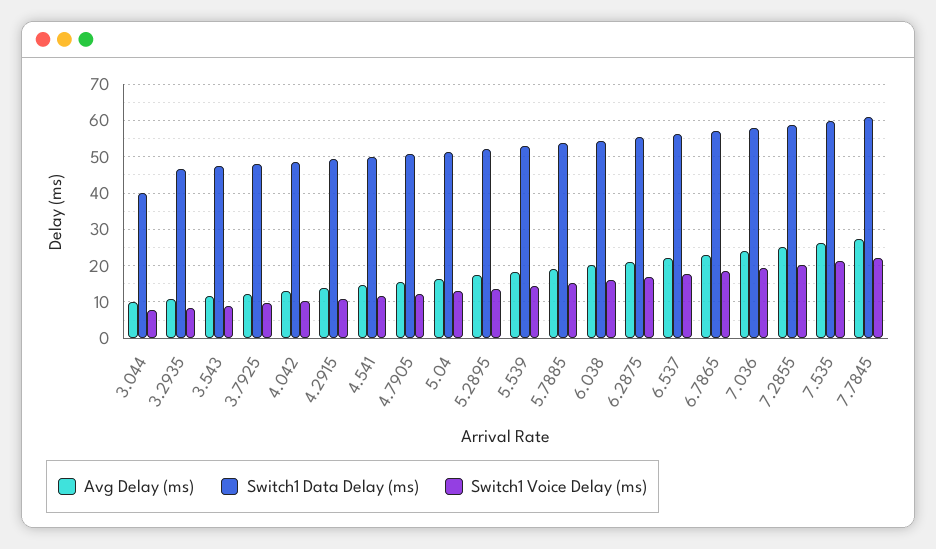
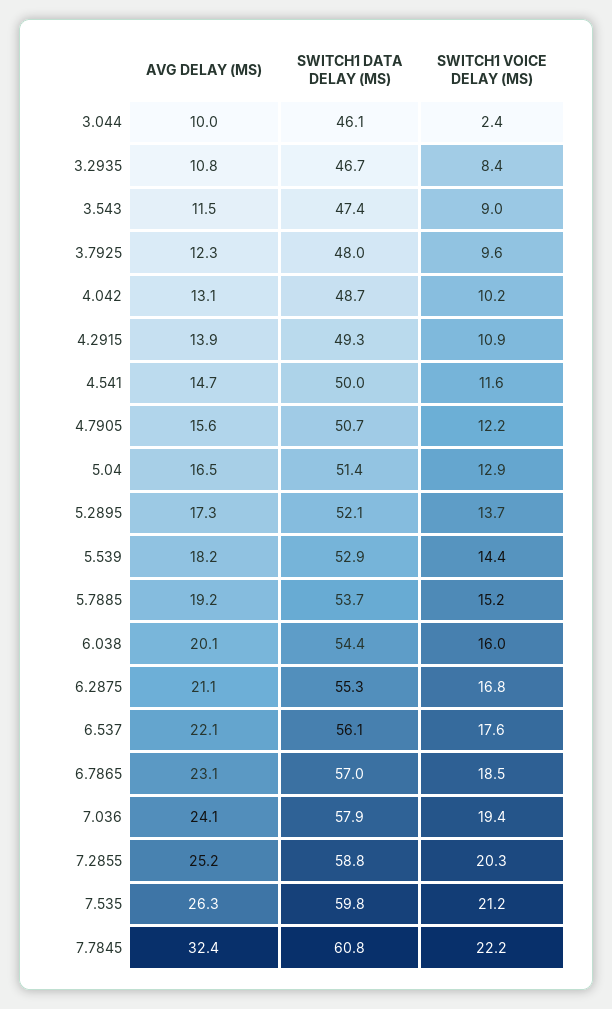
Switch1 Data Delay (ms), 3.044: 40 -> 46.1
Switch1 Voice Delay (ms), 3.044: 8 -> 2.4
Avg Delay (ms), 7.7845: 28 -> 32.4

